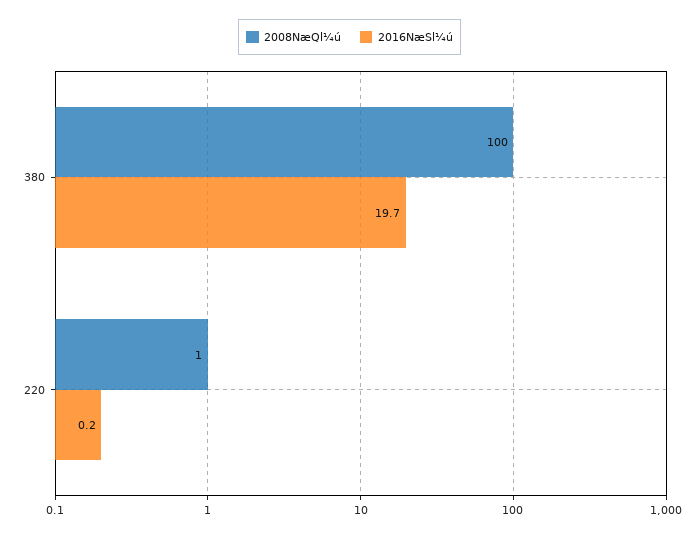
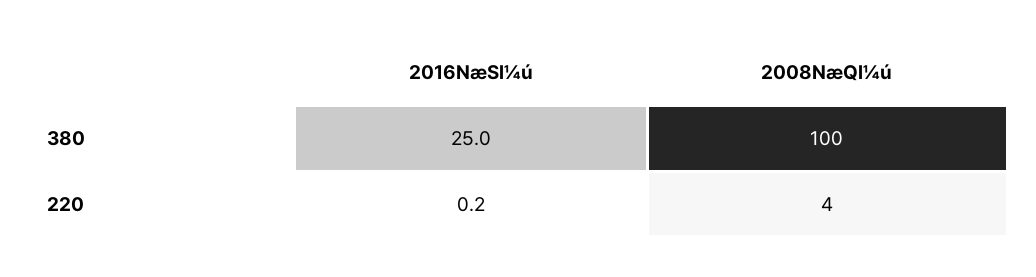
2016NæSl¼ú, 380: 19.7 -> 25
2008NæQl¼ú, 220: 1 -> 4

